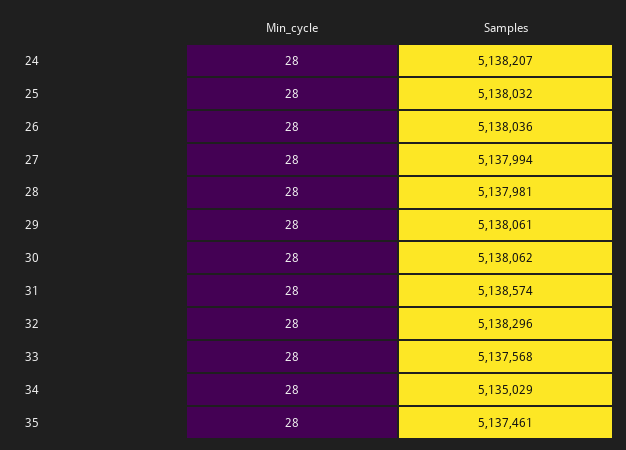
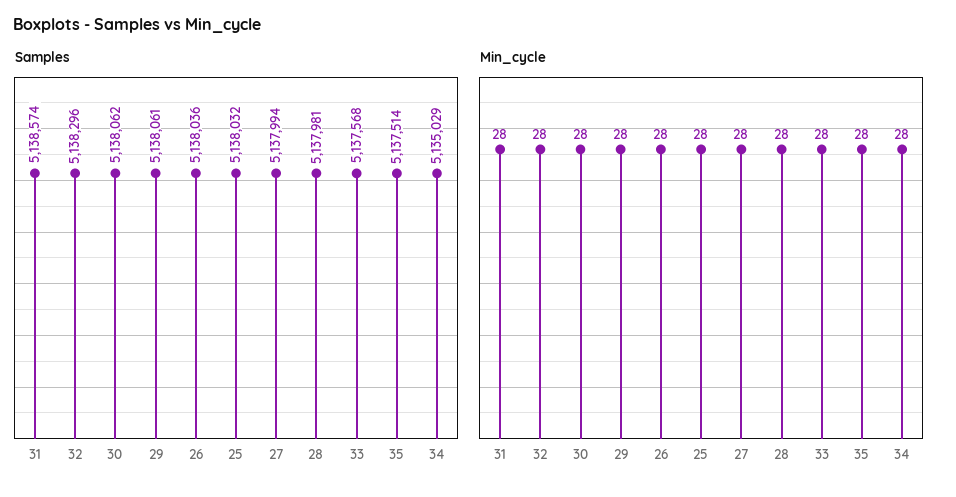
Min_cycle, 24: 28 -> none
Samples, 24: 5138207 -> none
Samples, 35: 5137461 -> 5137514

